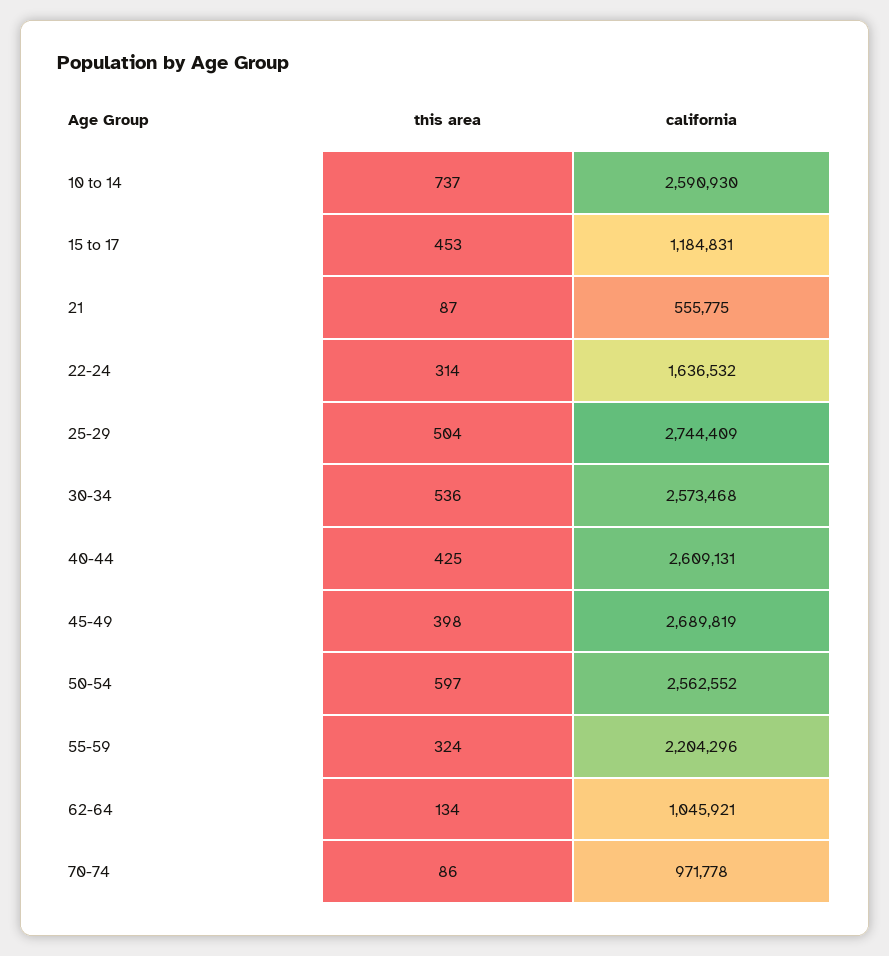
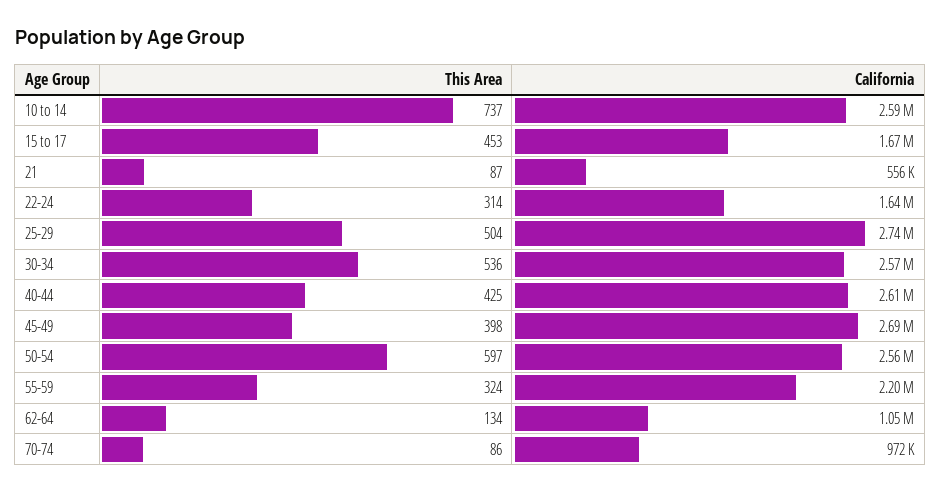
california, 15 to 17: 1184831 -> 1670000

